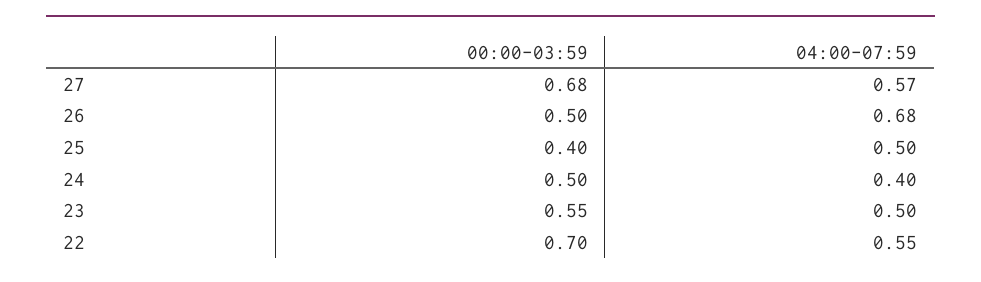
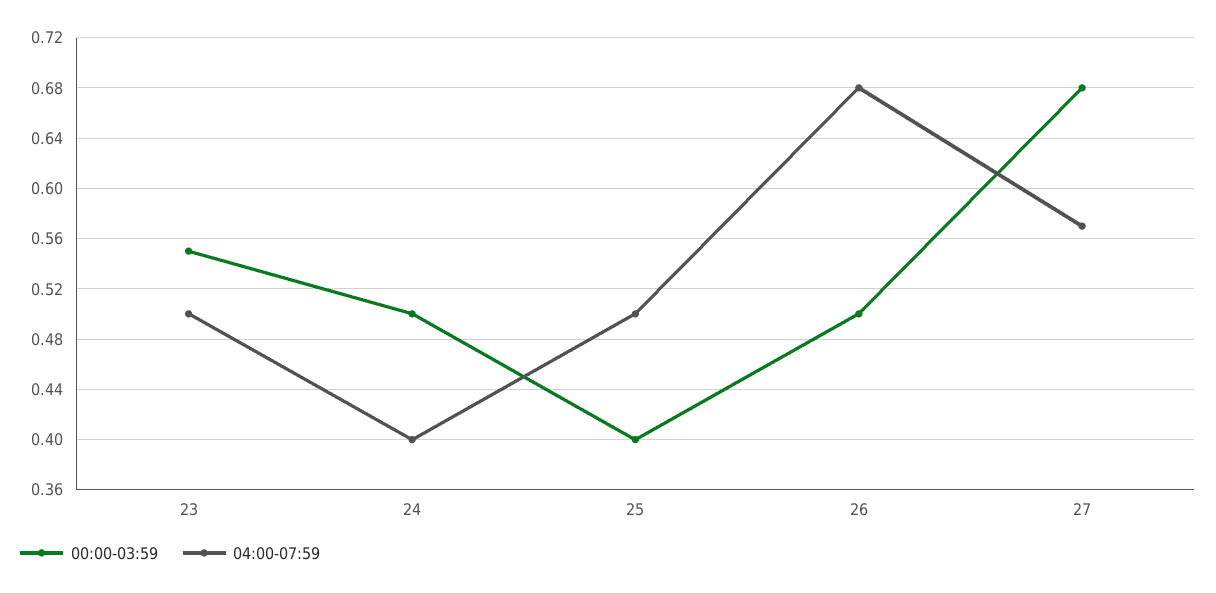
00:00-03:59, 22: 0.7 -> none
04:00-07:59, 22: 0.55 -> none

